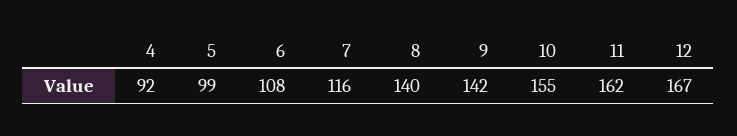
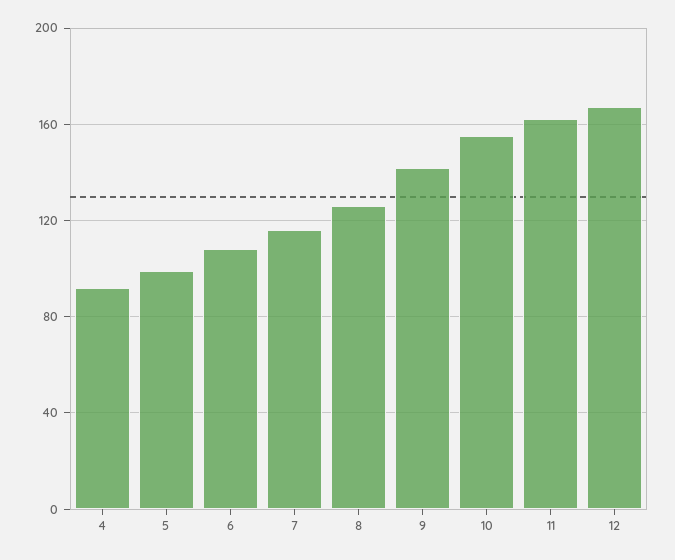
8: 140 -> 125

